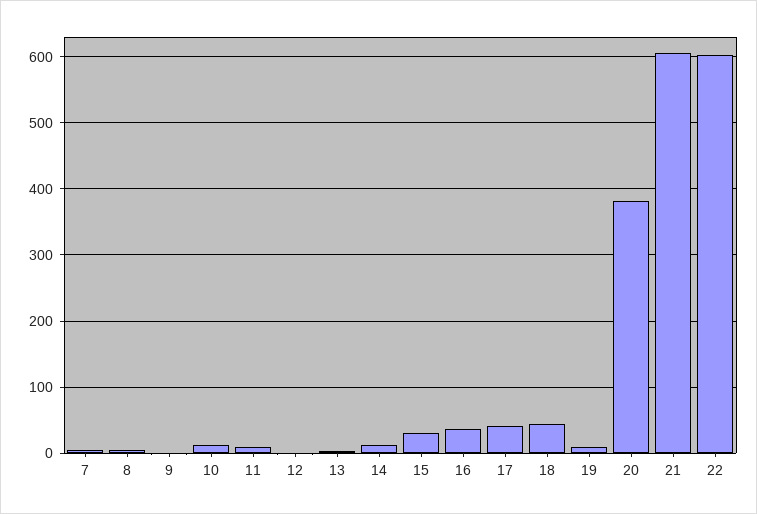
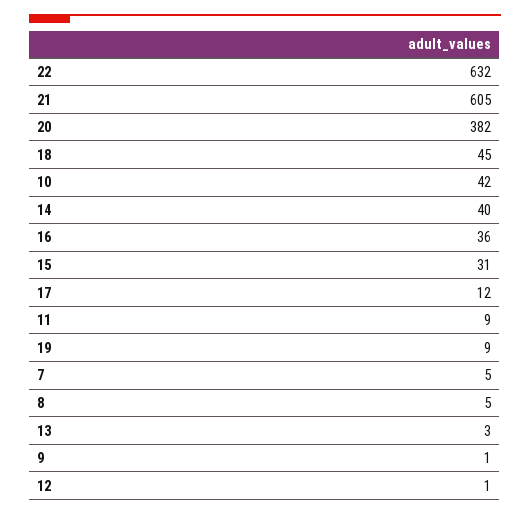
10: 10 -> 42
14: 10 -> 40
17: 40 -> 12
22: 600 -> 632

